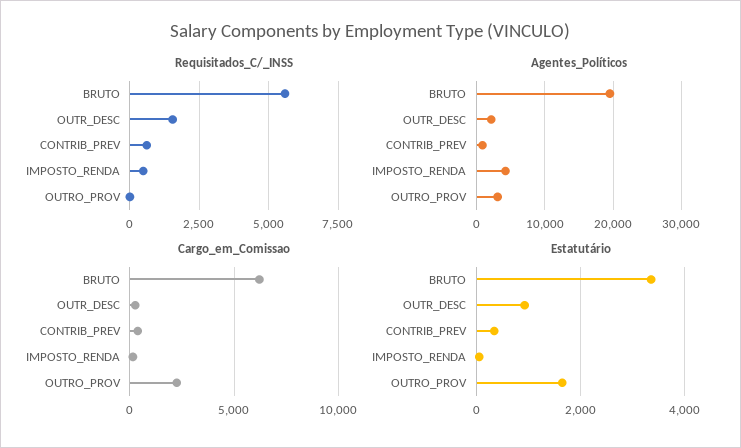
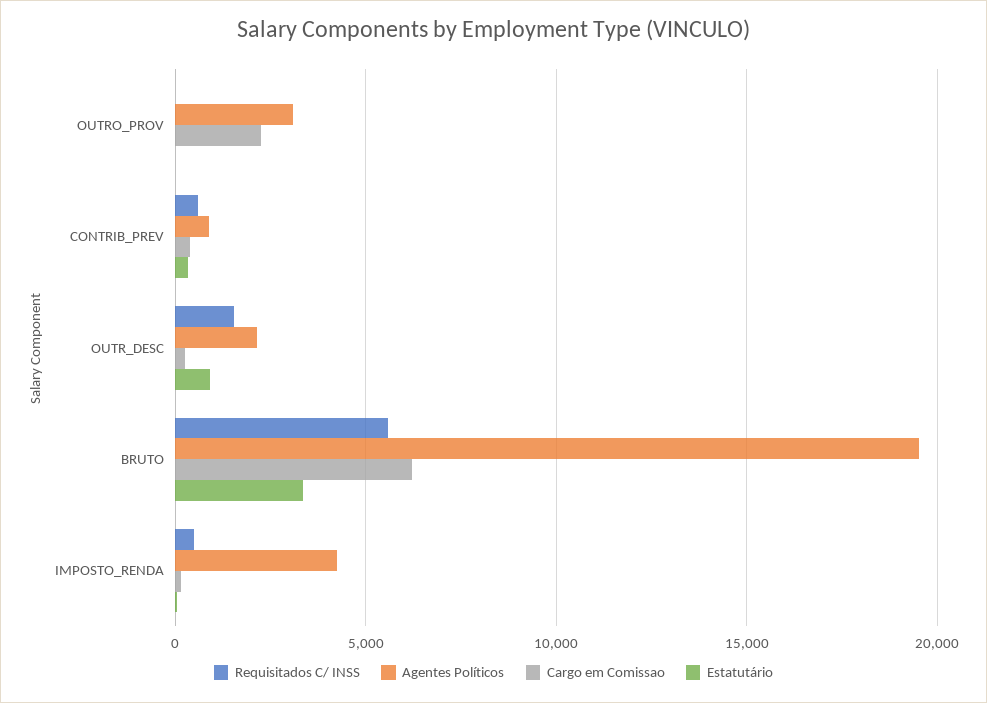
Estatutário, OUTRO_PROV: 1600 -> 0

